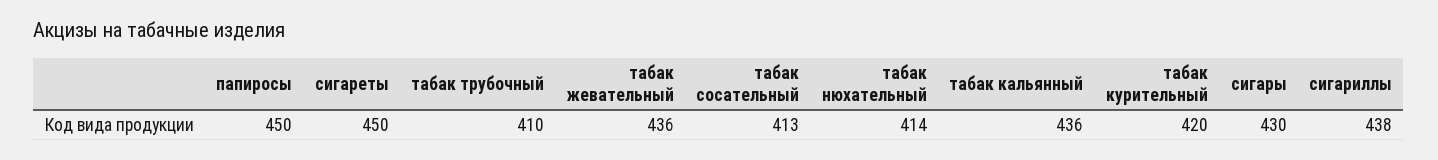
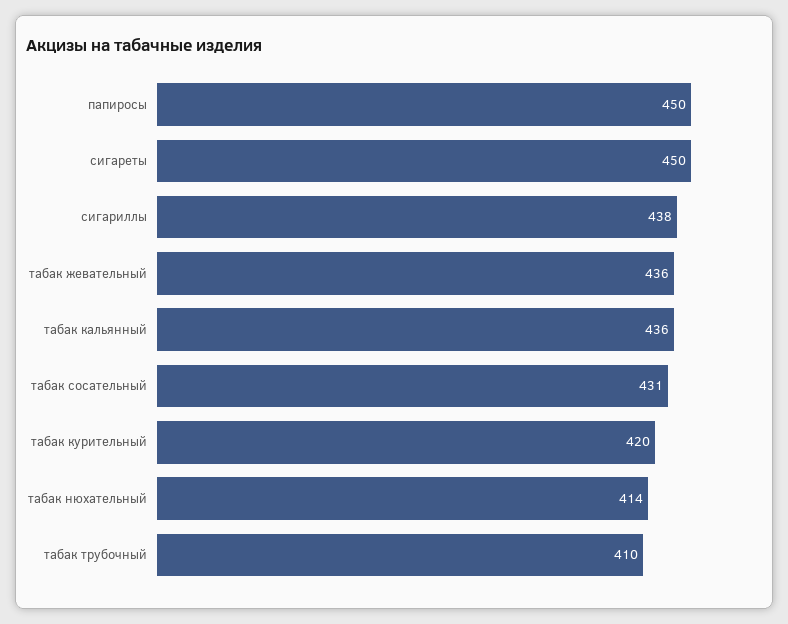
табак сосательный: 413 -> 431
сигары: 430 -> none

